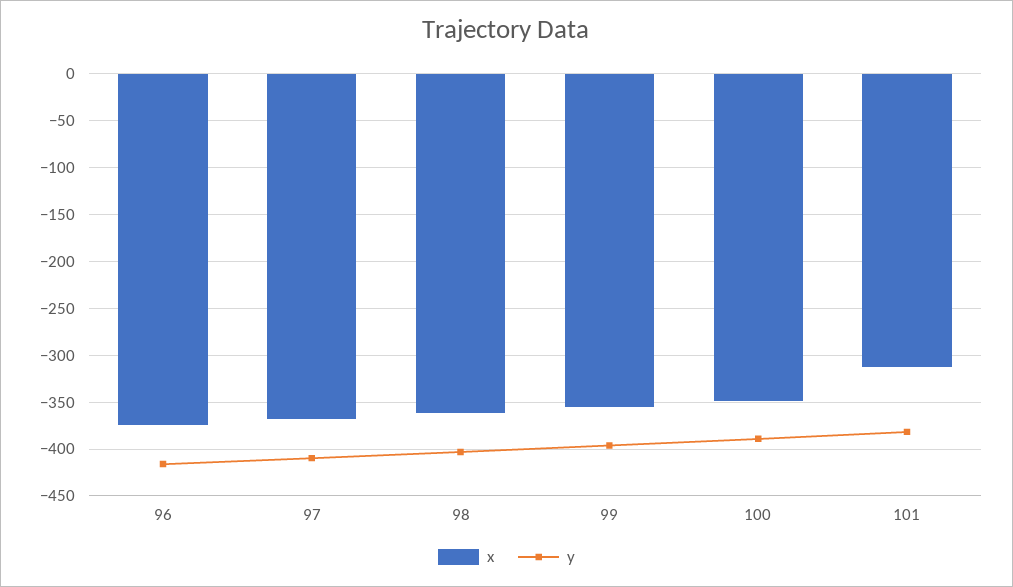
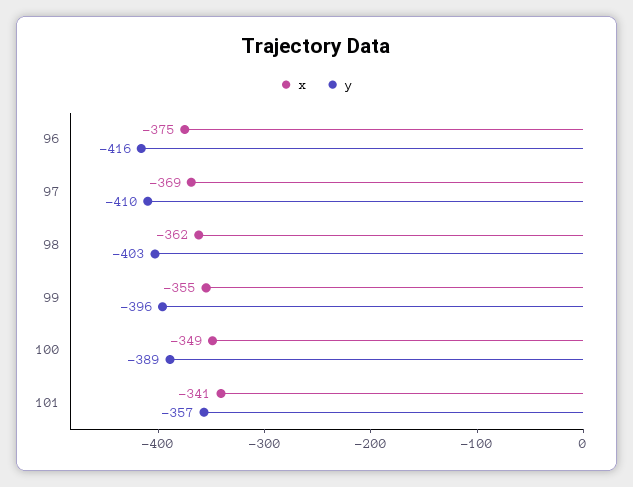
x, 101: -310 -> -341
y, 101: -380 -> -357

